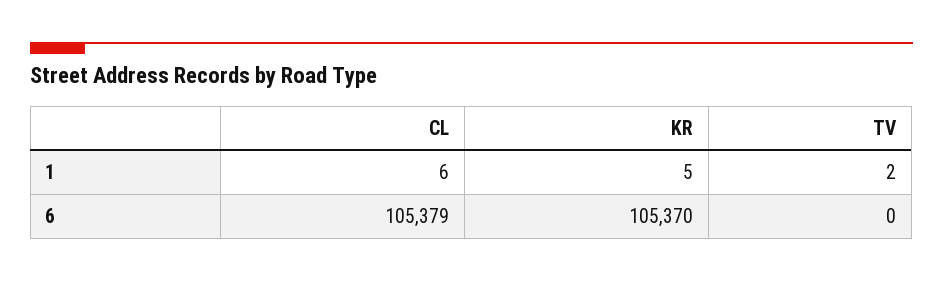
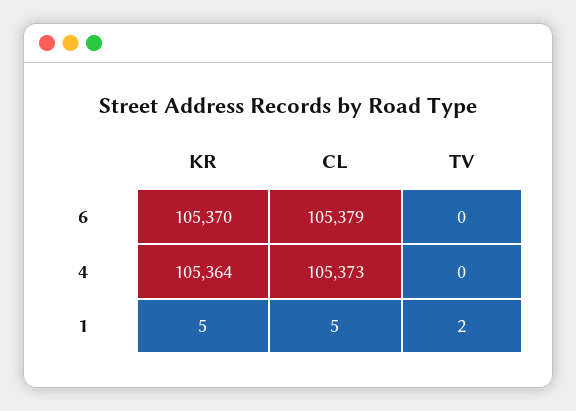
CL, 1: 6 -> 5
KR, 4: none -> 105364
CL, 4: none -> 105373
TV, 4: none -> 0

